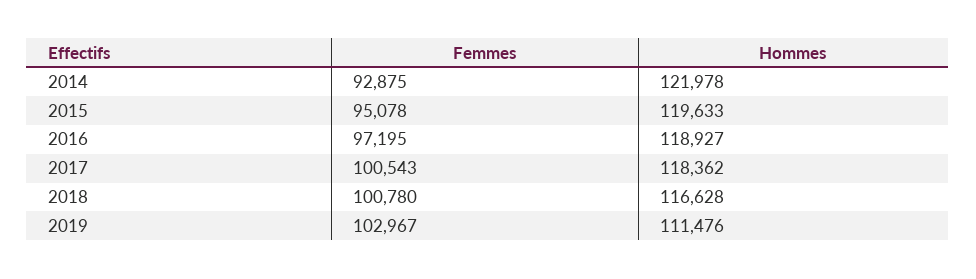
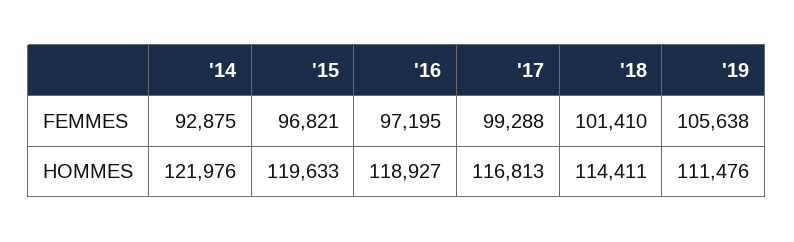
Hommes, 2014: 121978 -> 121976
Femmes, 2015: 95078 -> 96821
Femmes, 2017: 100543 -> 99288
Hommes, 2017: 118362 -> 116813
Femmes, 2018: 100780 -> 101410
Hommes, 2018: 116628 -> 114411
Femmes, 2019: 102967 -> 105638

